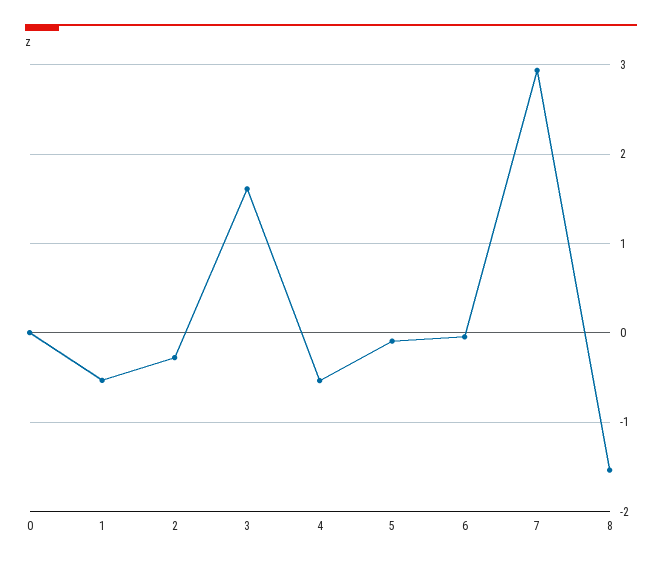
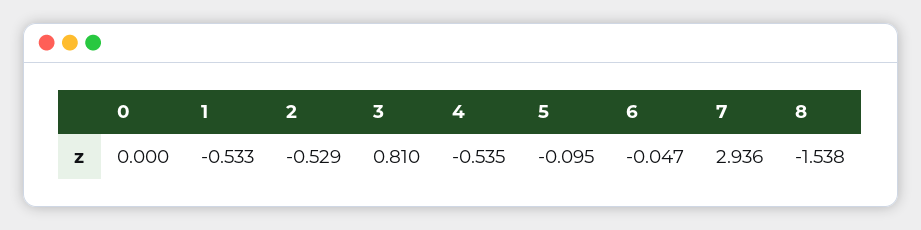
2: -0.3 -> -0.529
3: 1.6 -> 0.81

